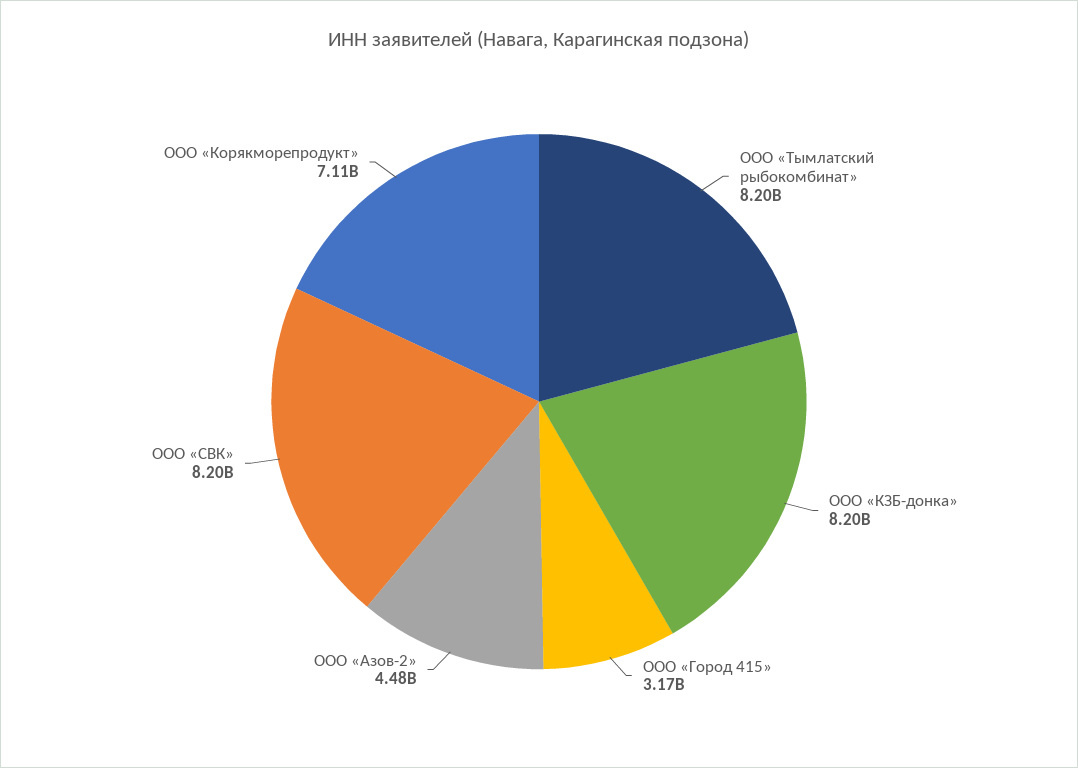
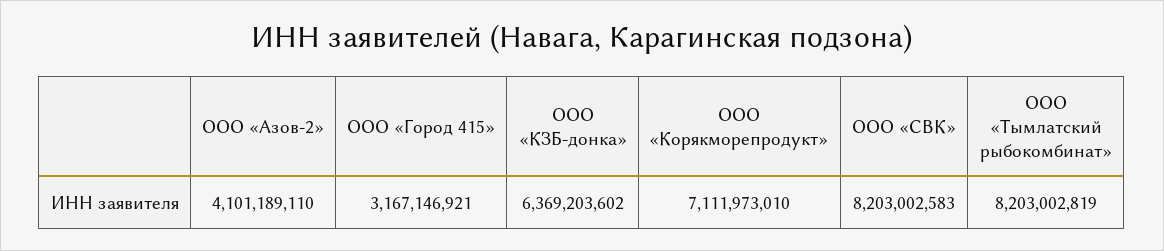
ООО «КЗБ-донка»: 8200000000 -> 6369203602
ООО «Азов-2»: 4480000000 -> 4101189110

